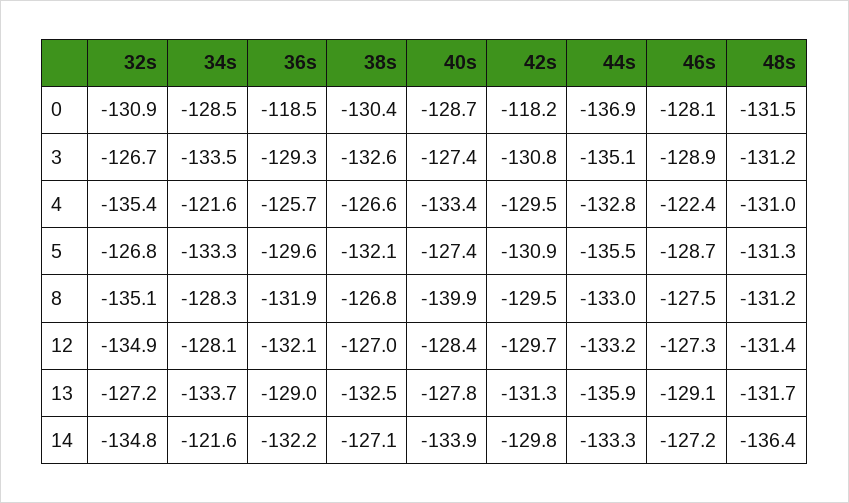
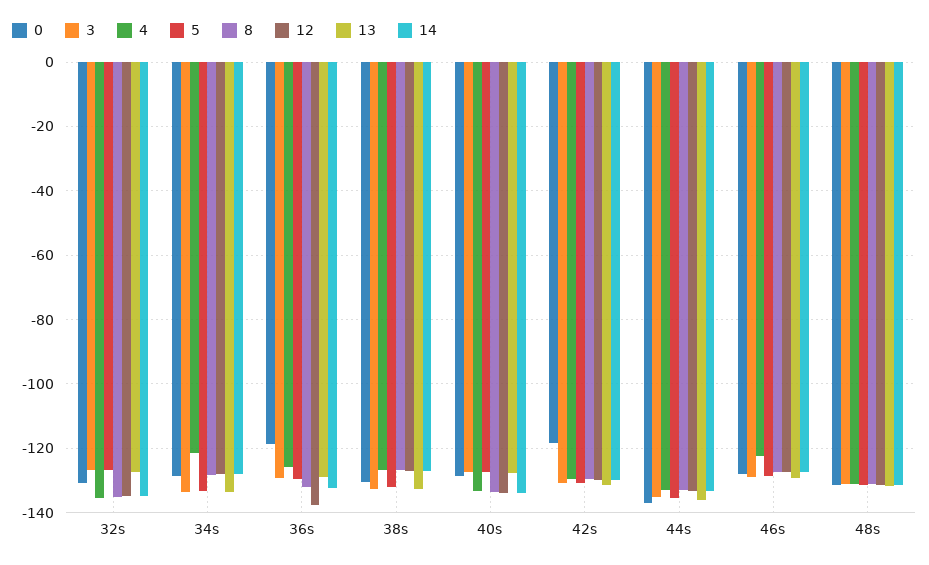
8, 40s: -139.9 -> -134
12, 36s: -132.1 -> -138
12, 40s: -128.4 -> -134
14, 34s: -121.6 -> -128
14, 48s: -136.4 -> -132

